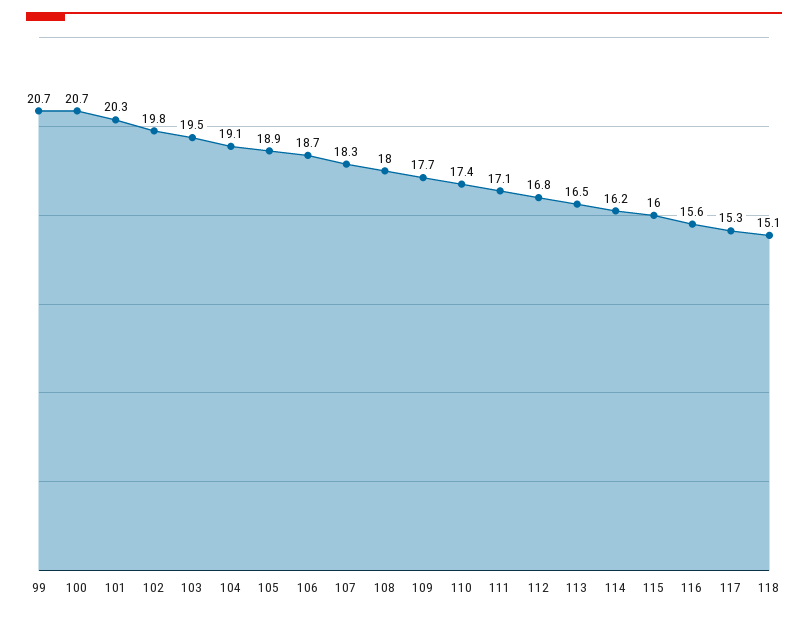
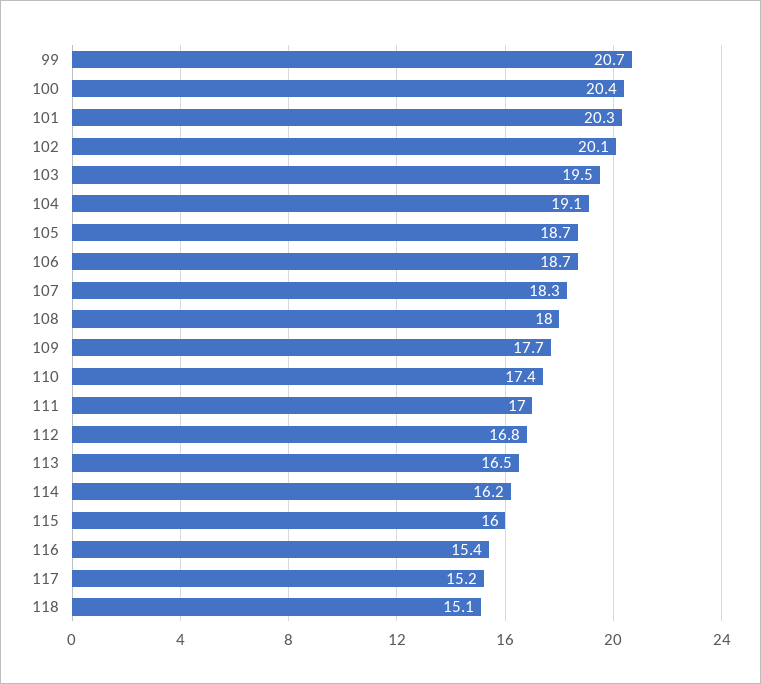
100: 20.7 -> 20.4
102: 19.8 -> 20.1
105: 18.9 -> 18.7
111: 17.1 -> 17
116: 15.6 -> 15.4
117: 15.3 -> 15.2

